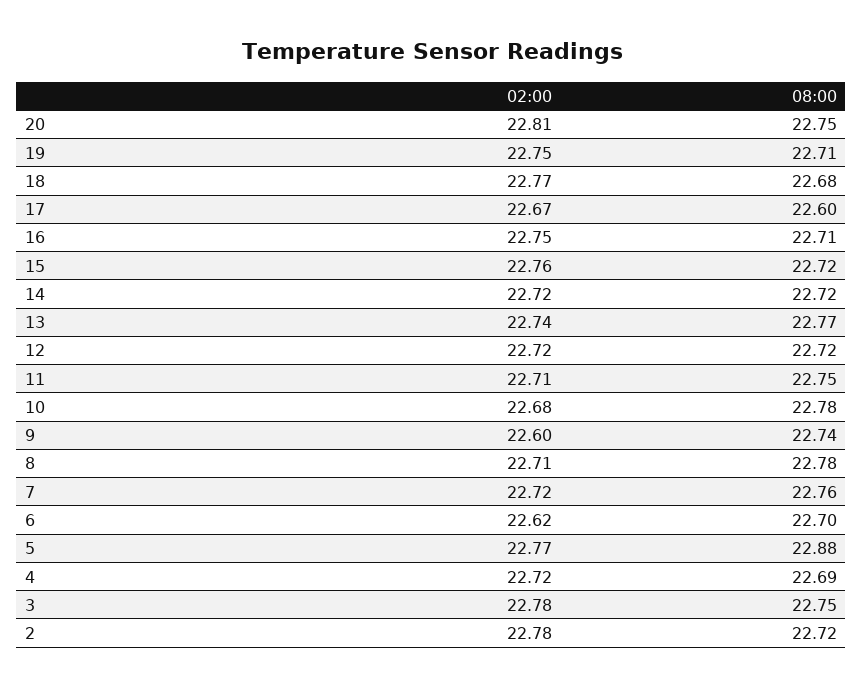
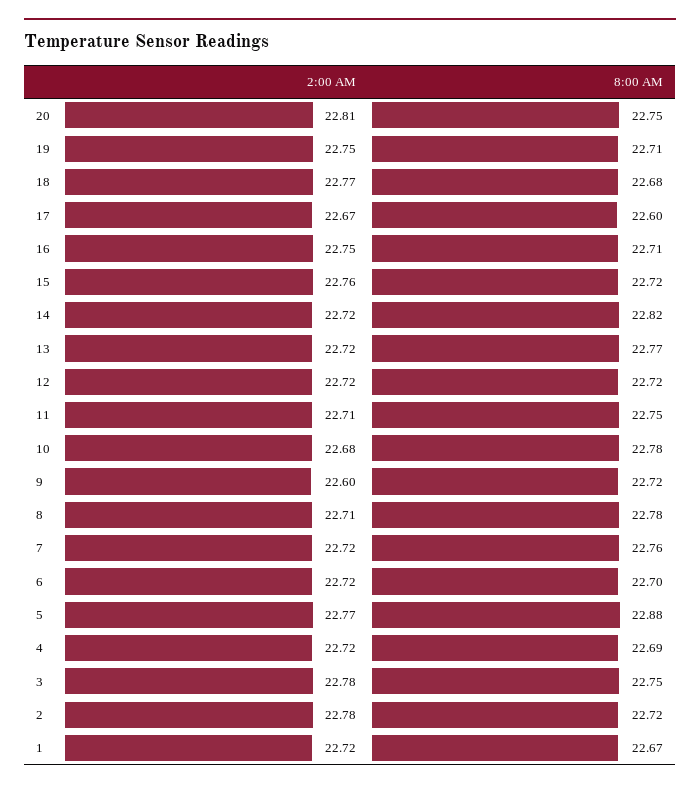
08:00, 14: 22.72 -> 22.82
02:00, 13: 22.74 -> 22.72
08:00, 9: 22.74 -> 22.72
02:00, 6: 22.62 -> 22.72
02:00, 1: none -> 22.72
08:00, 1: none -> 22.67

